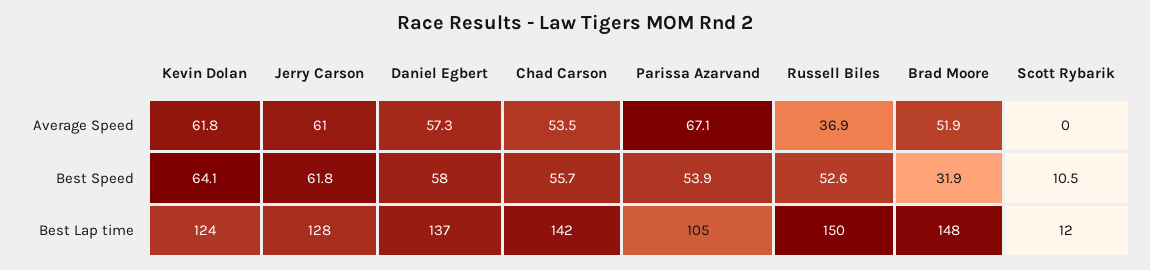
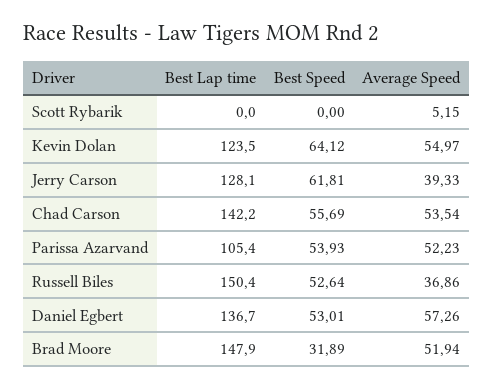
Kevin Dolan, Average Speed: 61.8 -> 54.97
Jerry Carson, Average Speed: 61 -> 39.33
Parissa Azarvand, Average Speed: 67.1 -> 52.23
Scott Rybarik, Average Speed: 0 -> 5.15
Daniel Egbert, Best Speed: 58 -> 53.01
Scott Rybarik, Best Speed: 10.5 -> 0
Scott Rybarik, Best Lap time: 12 -> 0

